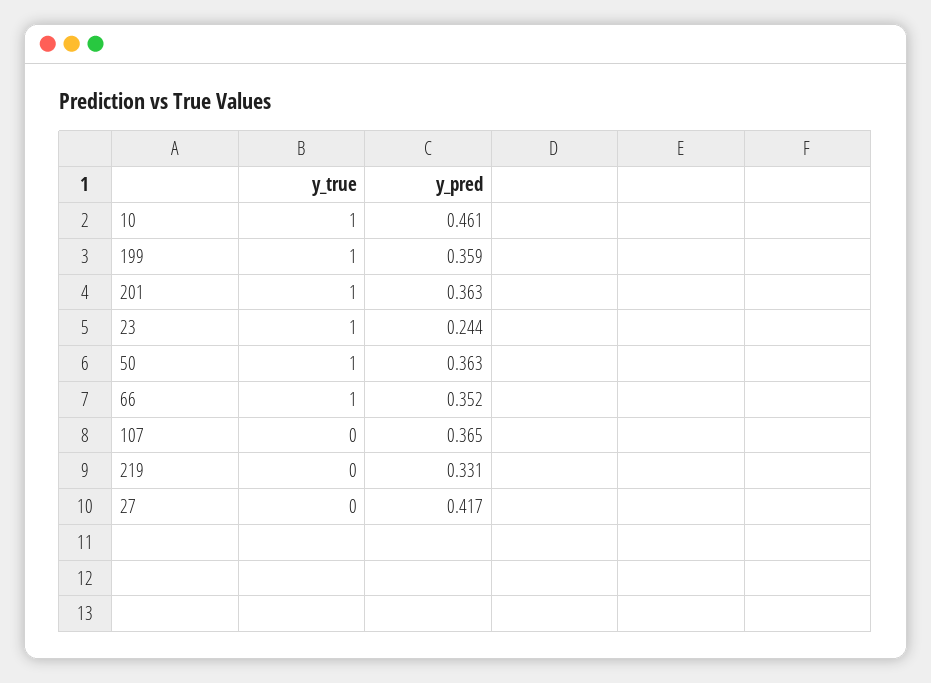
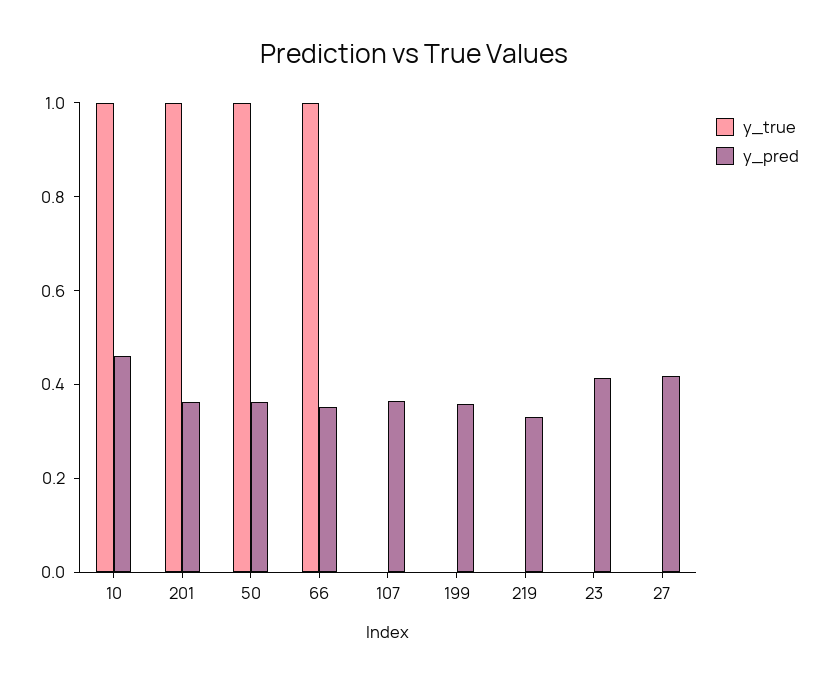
y_true, 199: 1 -> 0
y_true, 23: 1 -> 0
y_pred, 23: 0.244 -> 0.4

